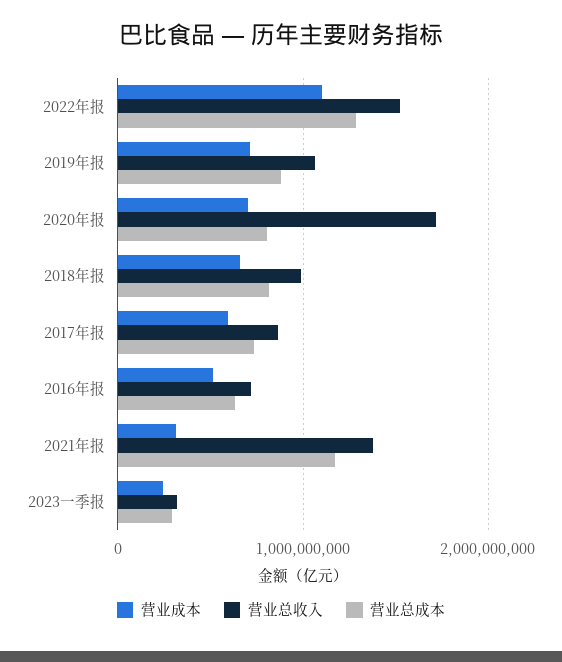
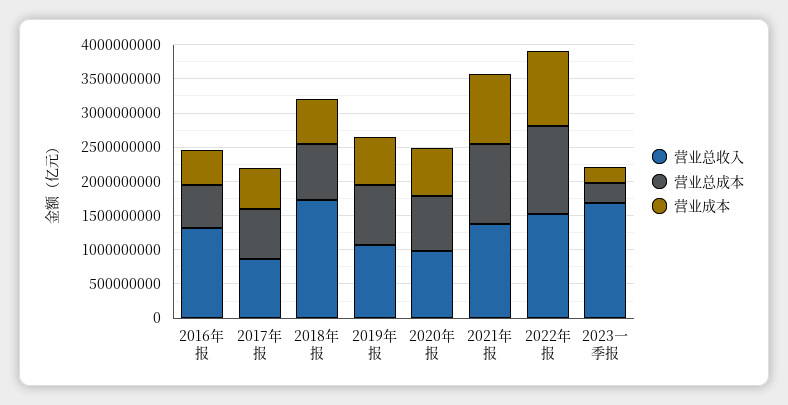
营业总收入, 2020年报: 1700000000 -> 1000000000
营业总收入, 2018年报: 1000000000 -> 1750000000
营业总收入, 2016年报: 700000000 -> 1250000000
营业成本, 2021年报: 300000000 -> 1000000000
营业总收入, 2023一季报: 300000000 -> 1750000000

